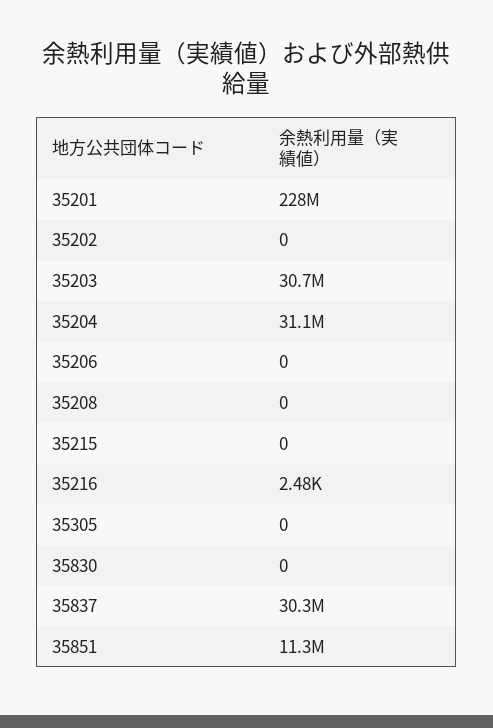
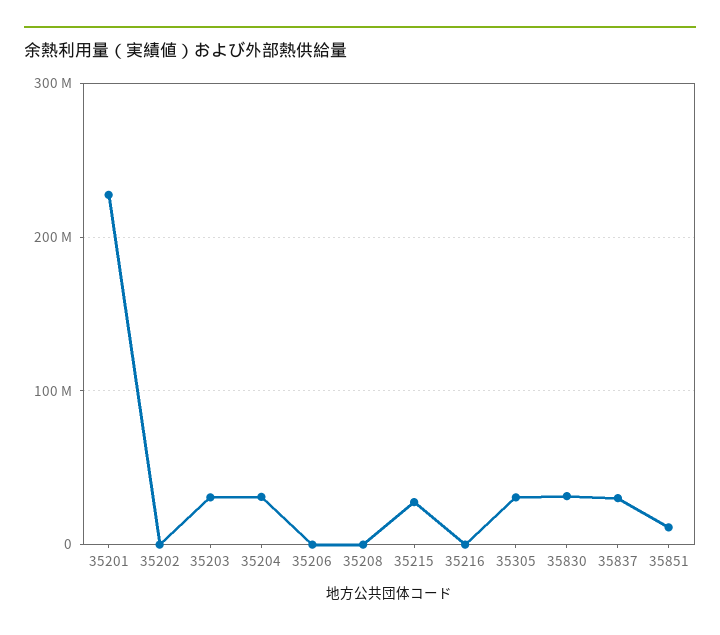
35215: 0 -> 30000000
35305: 0 -> 30000000
35830: 0 -> 30000000

